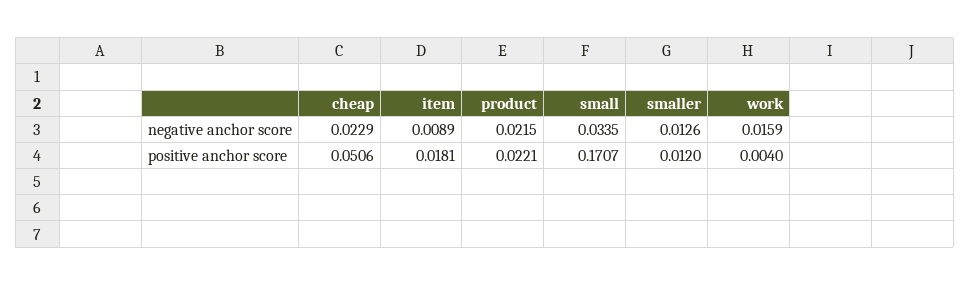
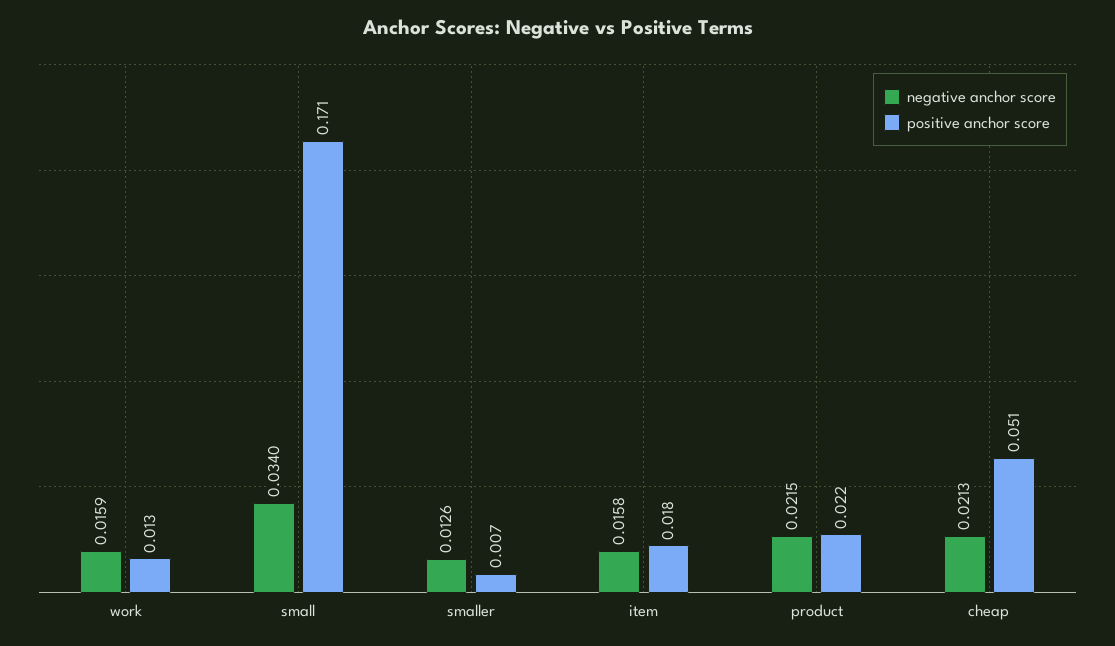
negative anchor score, cheap: 0.0229 -> 0.0213
negative anchor score, item: 0.0089 -> 0.0158
negative anchor score, small: 0.0335 -> 0.034
positive anchor score, smaller: 0.012 -> 0.007
positive anchor score, work: 0.004 -> 0.013

